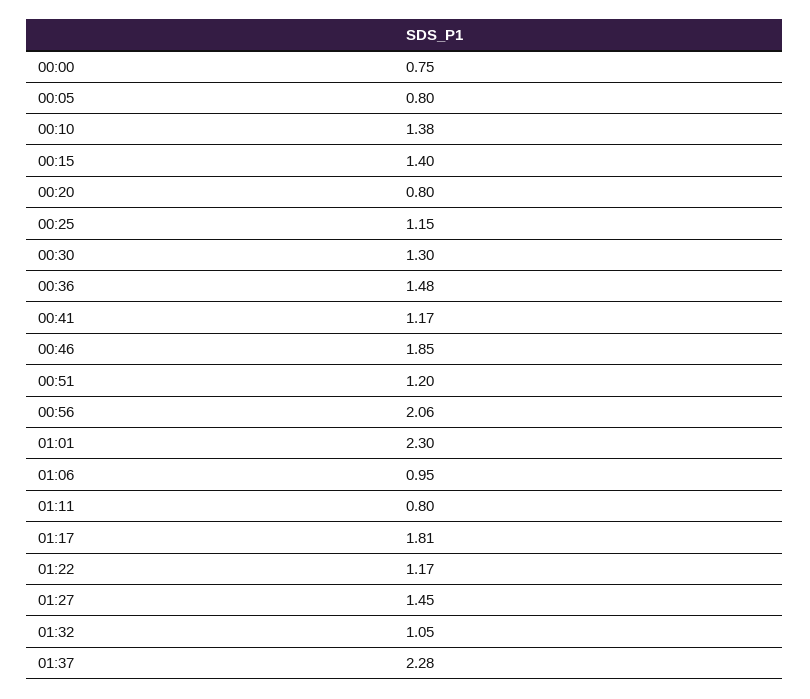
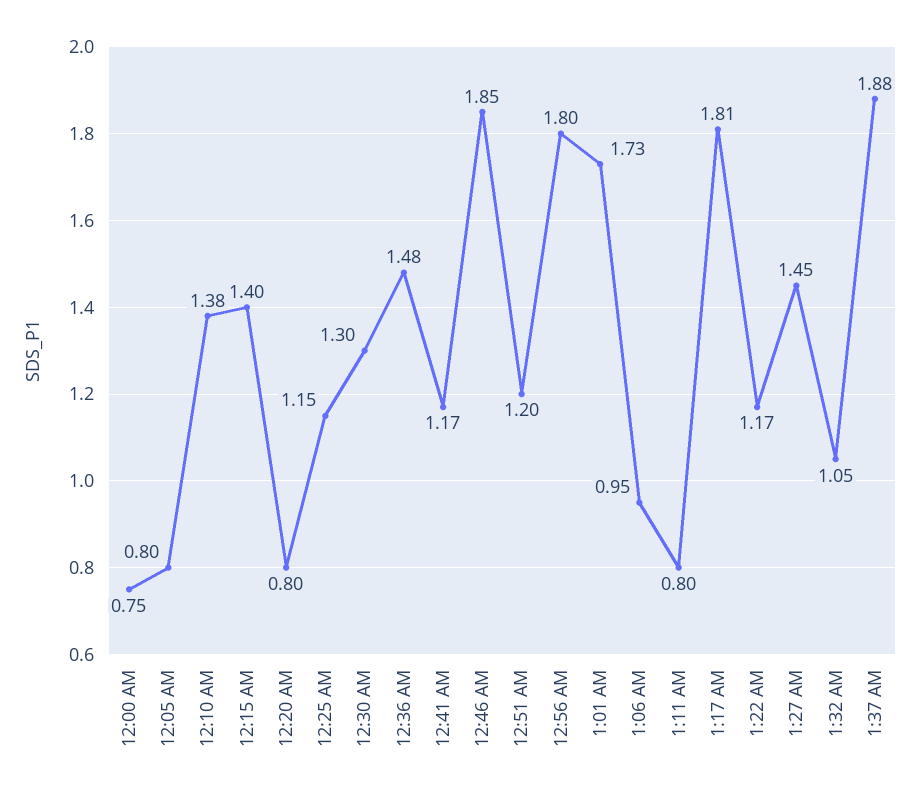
00:56: 2.06 -> 1.8
01:01: 2.3 -> 1.73
01:37: 2.28 -> 1.88

